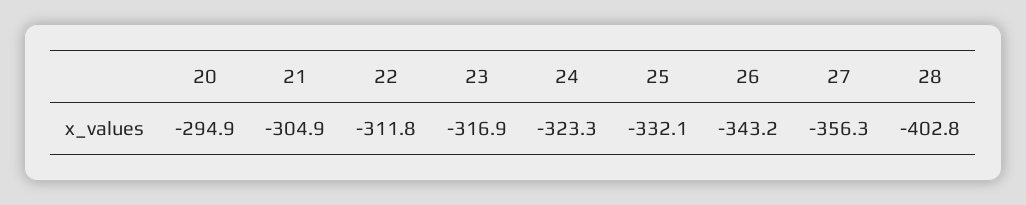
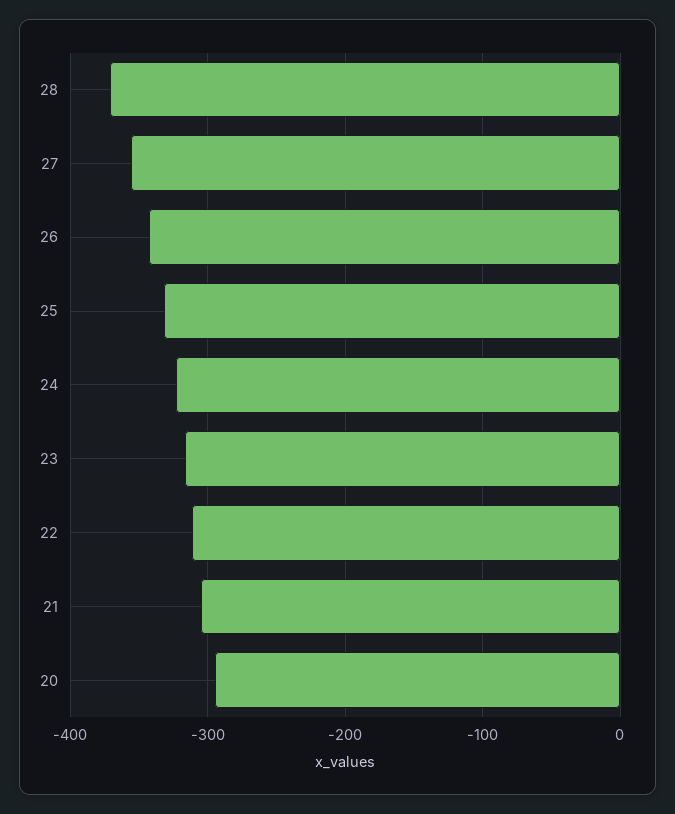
28: -402.8 -> -370

